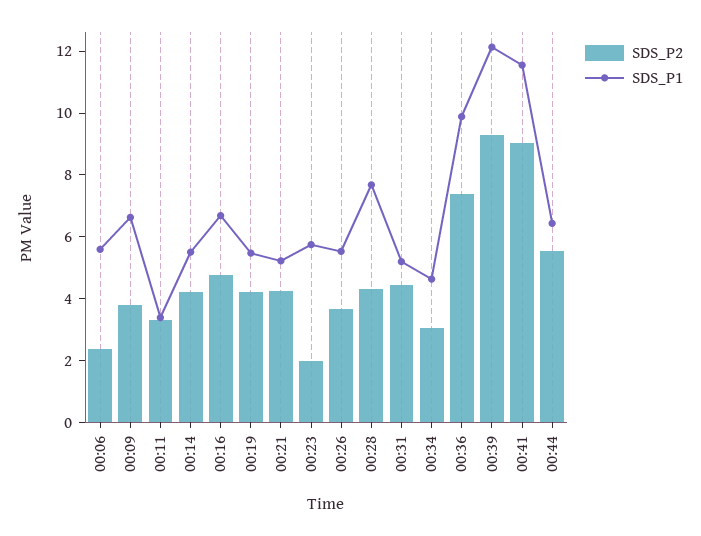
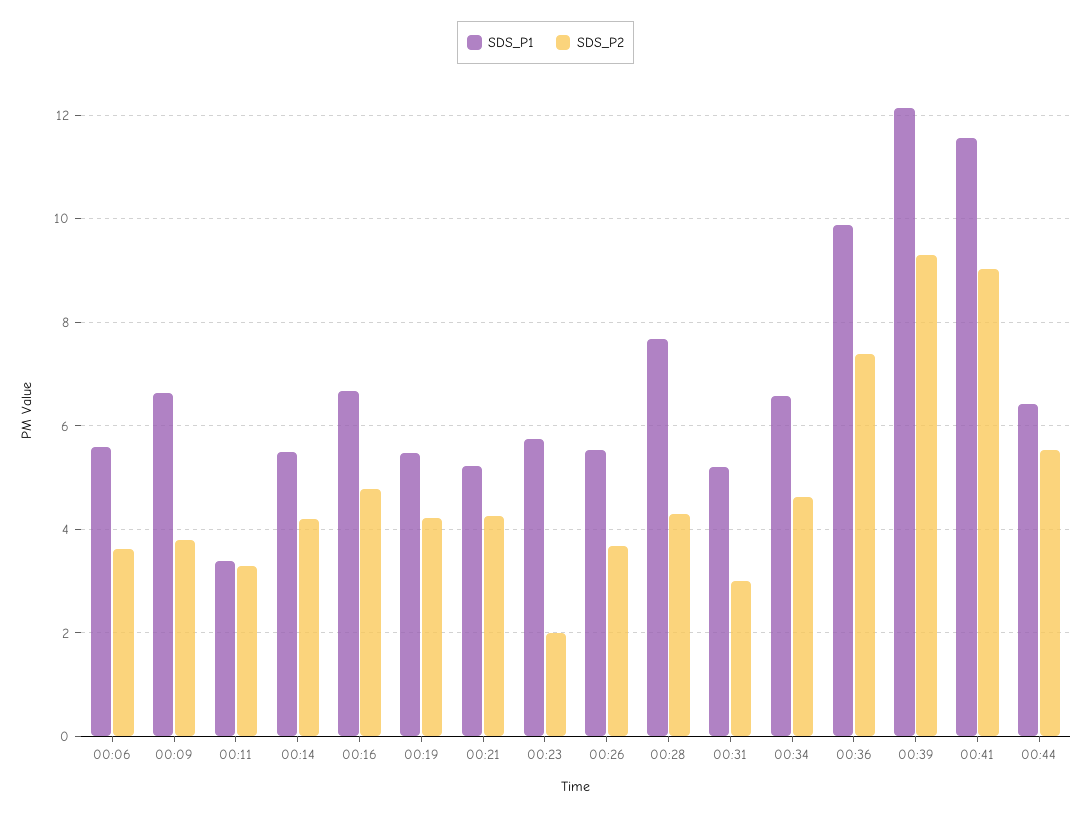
SDS_P2, 00:06: 2.5 -> 3.6
SDS_P2, 00:31: 4.5 -> 3
SDS_P2, 00:34: 3 -> 4.6
SDS_P1, 00:34: 4.5 -> 6.6

